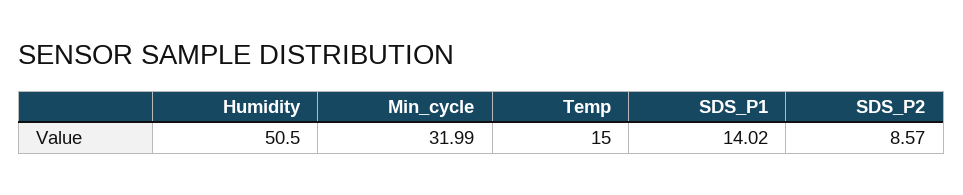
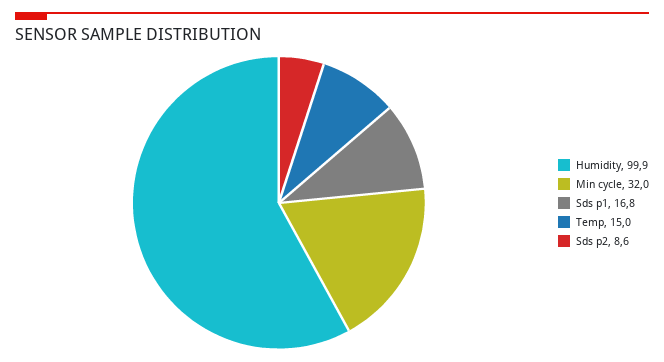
Humidity: 50.5 -> 99.9
SDS_P1: 14.02 -> 16.8

